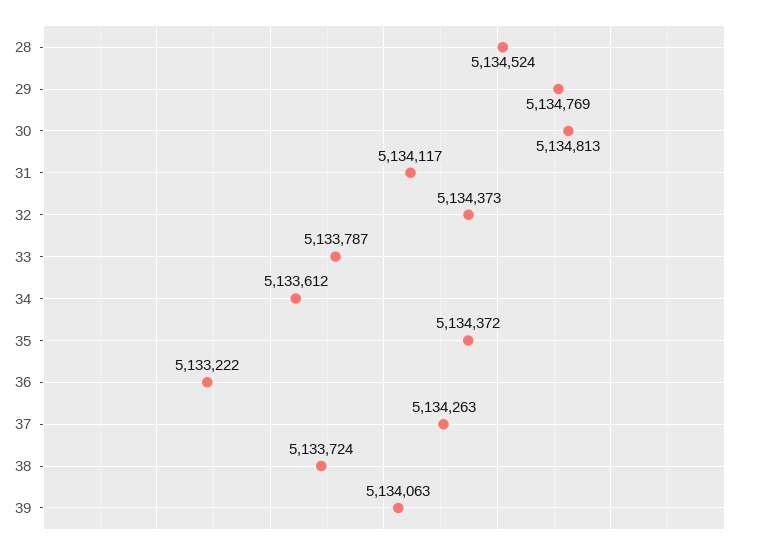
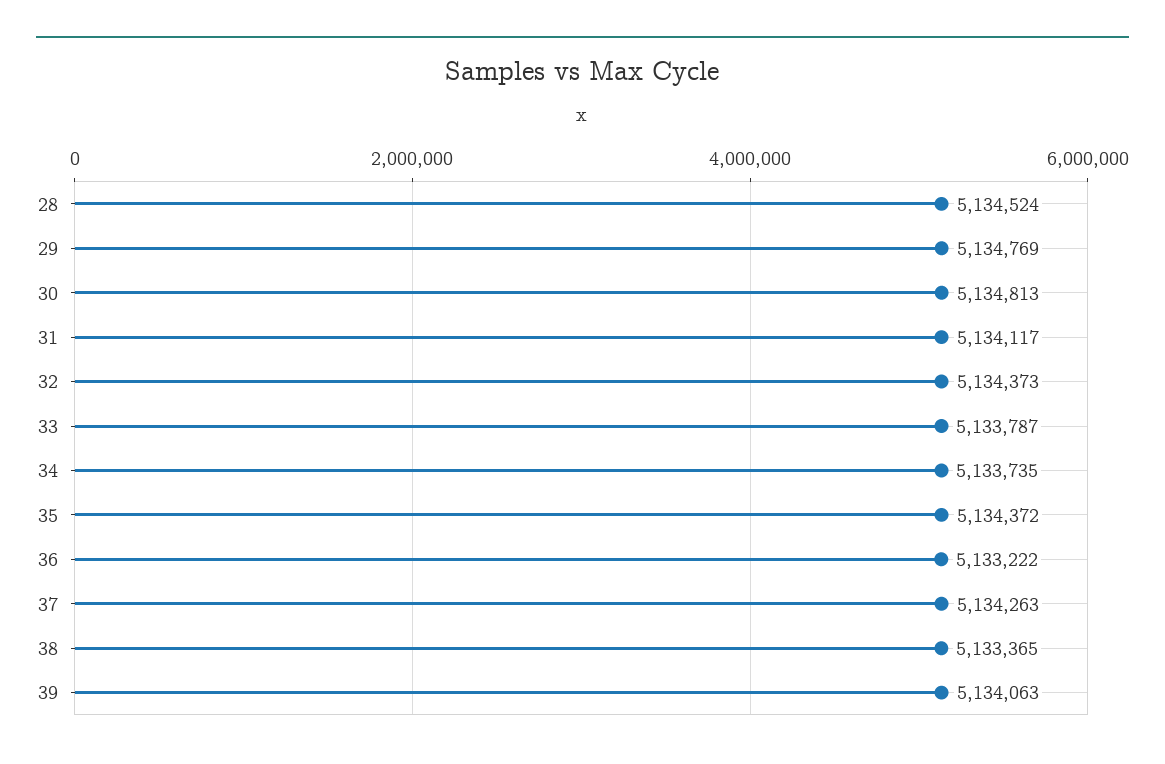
34: 5133612 -> 5133735
38: 5133724 -> 5133365

